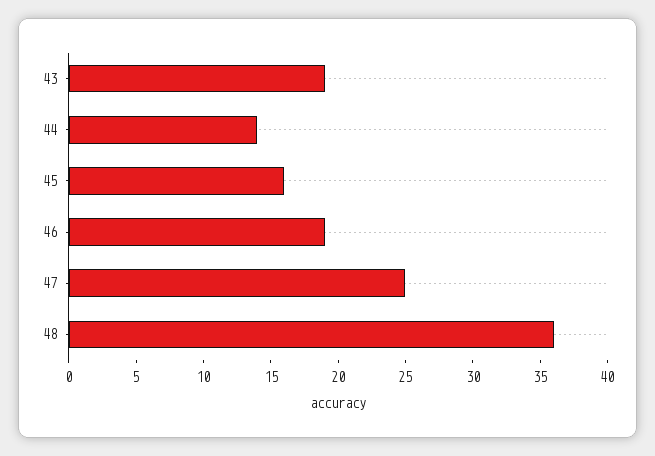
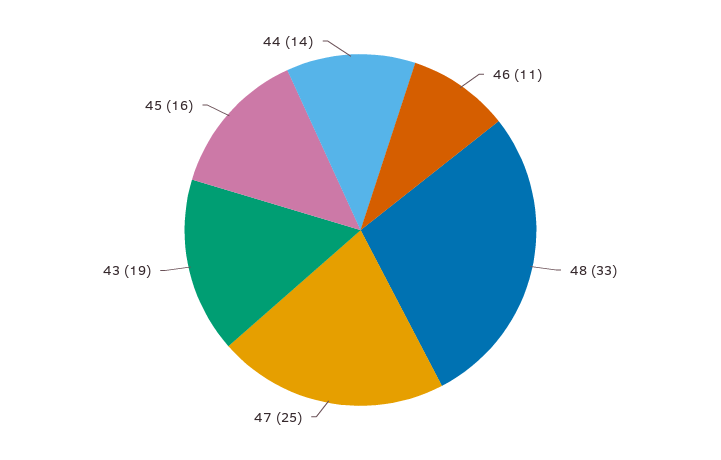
46: 19 -> 11
48: 36 -> 33

